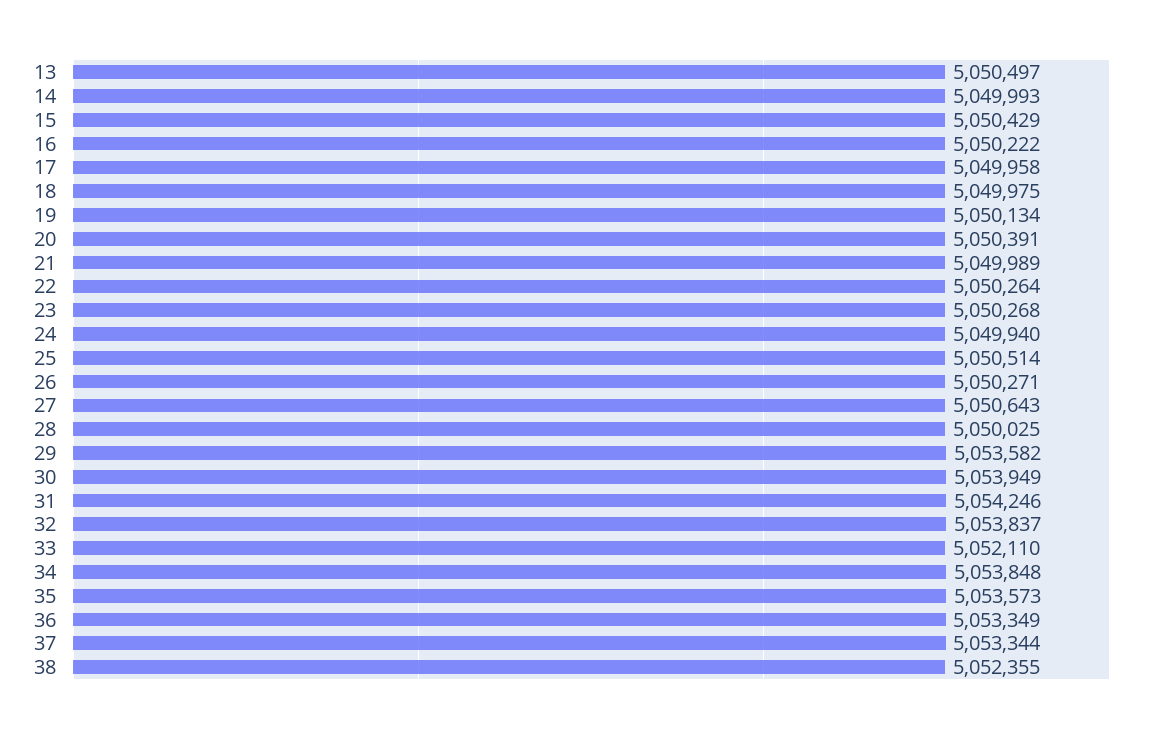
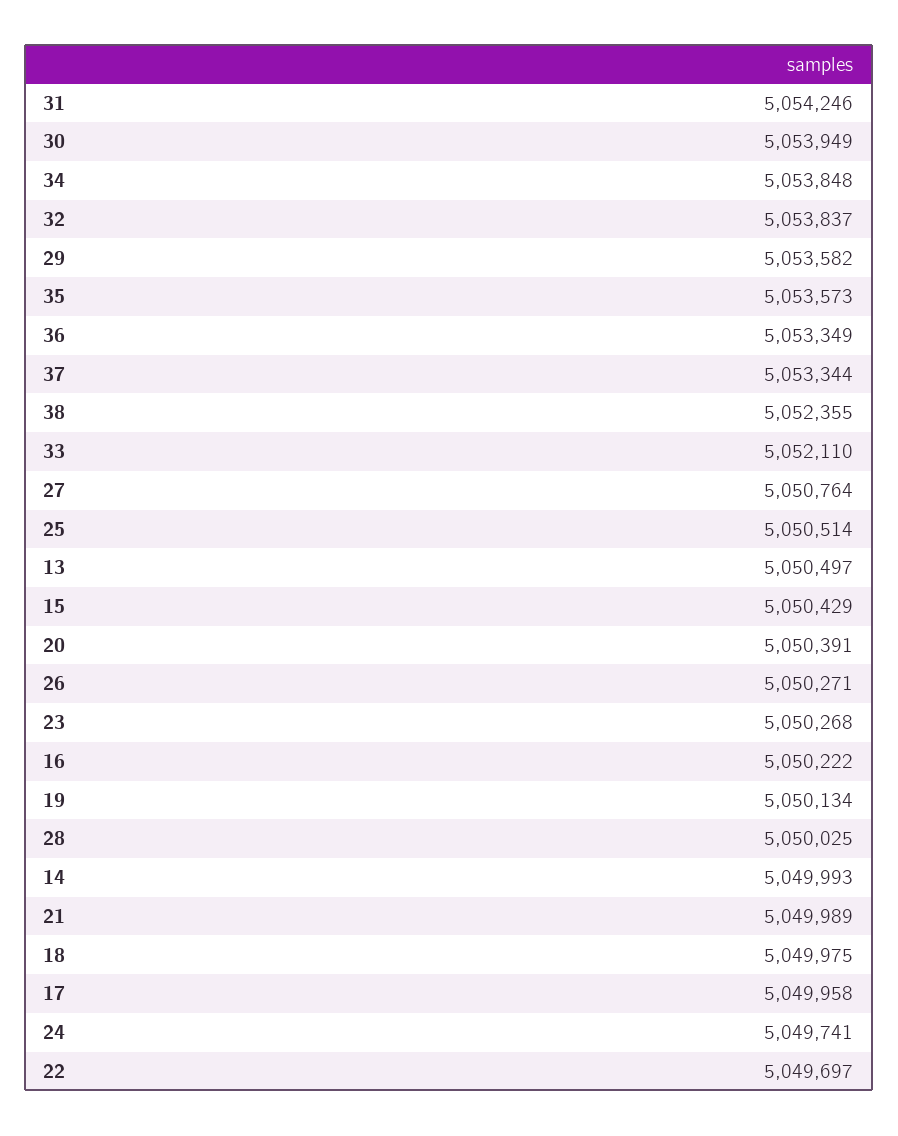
22: 5050264 -> 5049697
24: 5049940 -> 5049741
27: 5050643 -> 5050764

